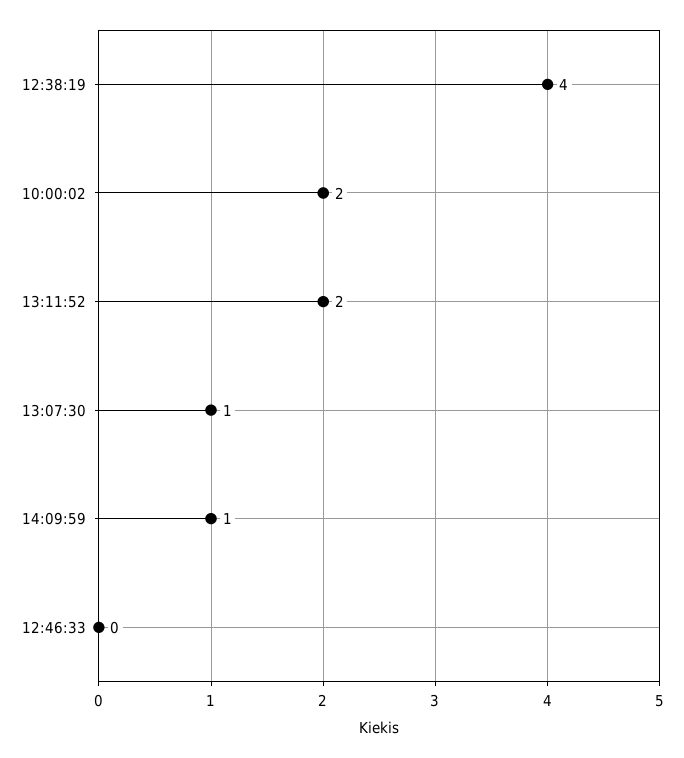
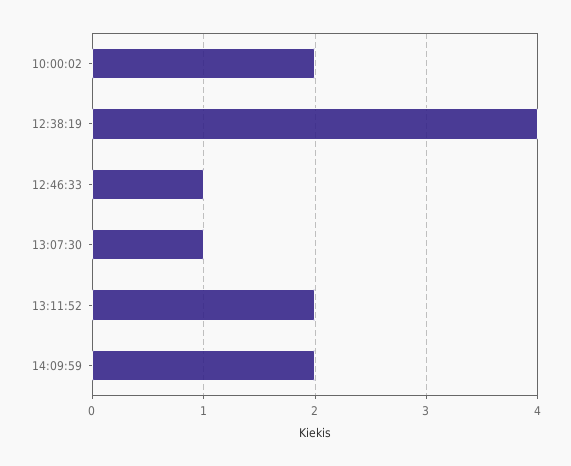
14:09:59: 1 -> 2
12:46:33: 0 -> 1

